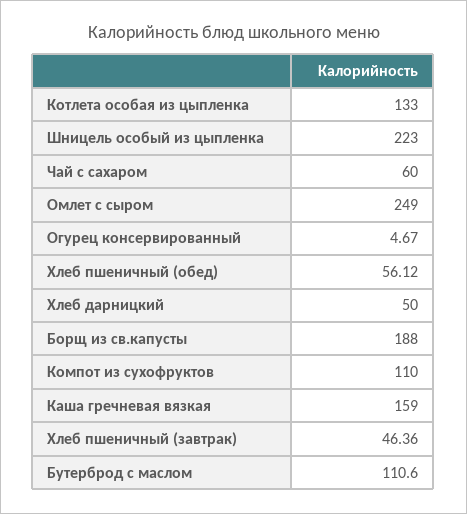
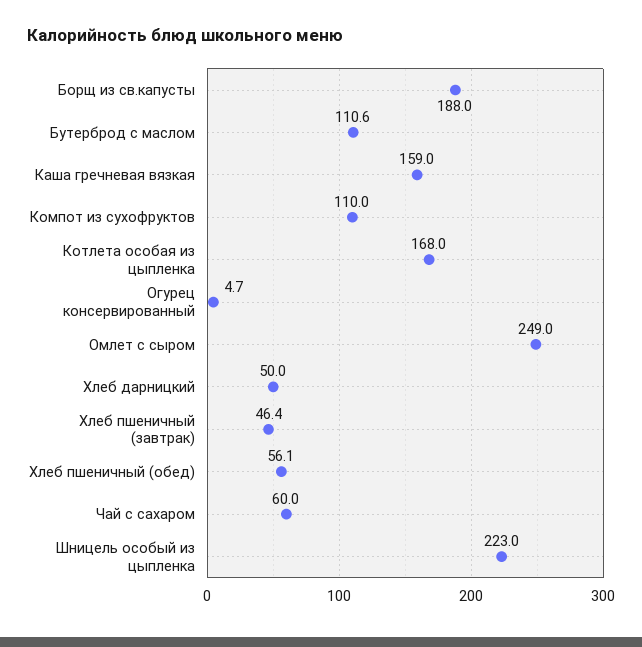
Котлета особая из цыпленка: 133 -> 168

